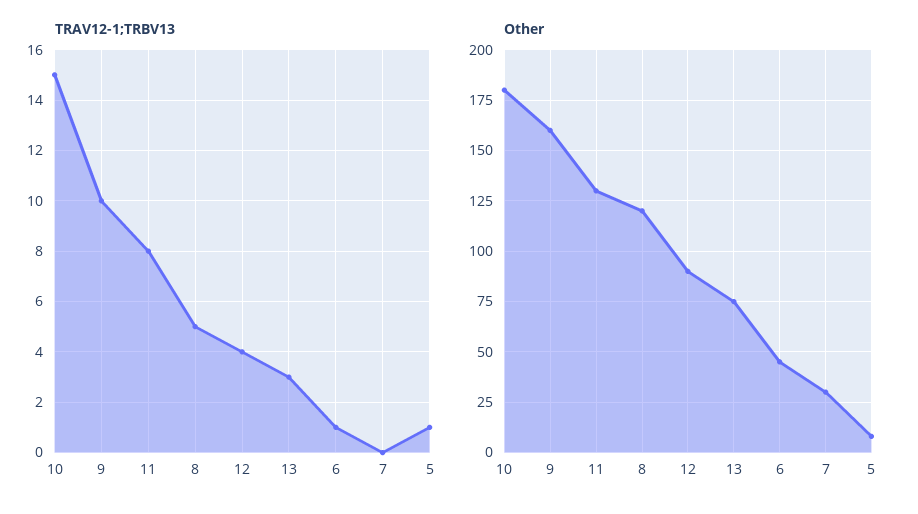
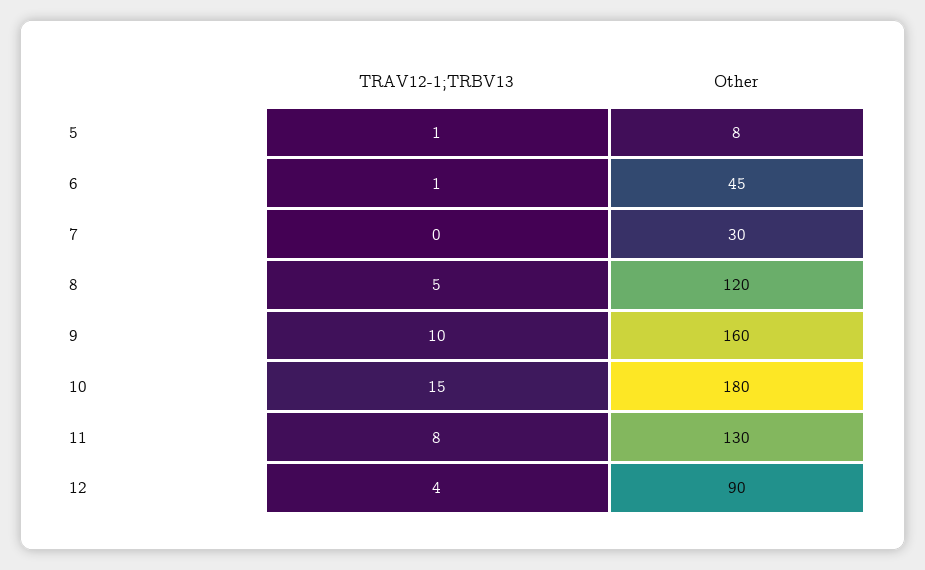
TRAV12-1;TRBV13, 13: 3 -> none
Other, 13: 75 -> none

